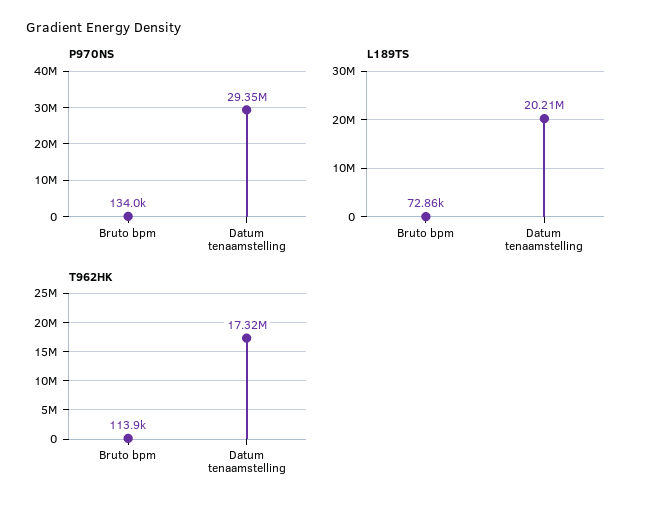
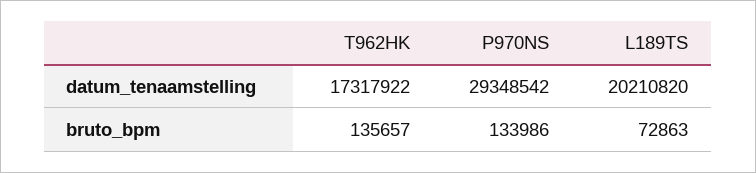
T962HK, Bruto bpm: 113900 -> 135657

